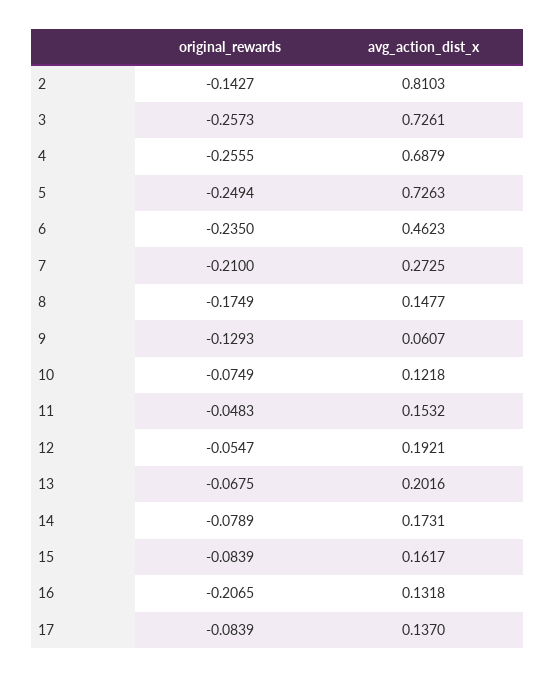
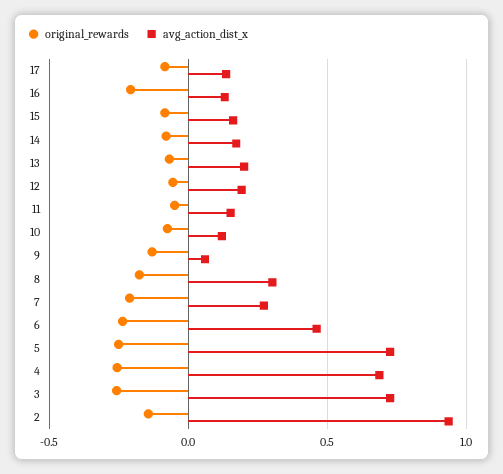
avg_action_dist_x, 2: 0.8103 -> 0.95
avg_action_dist_x, 8: 0.1477 -> 0.3

